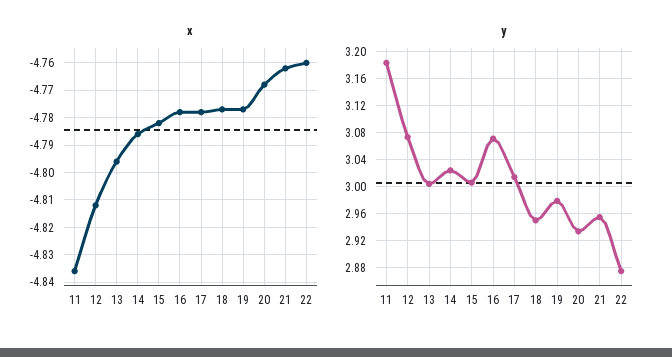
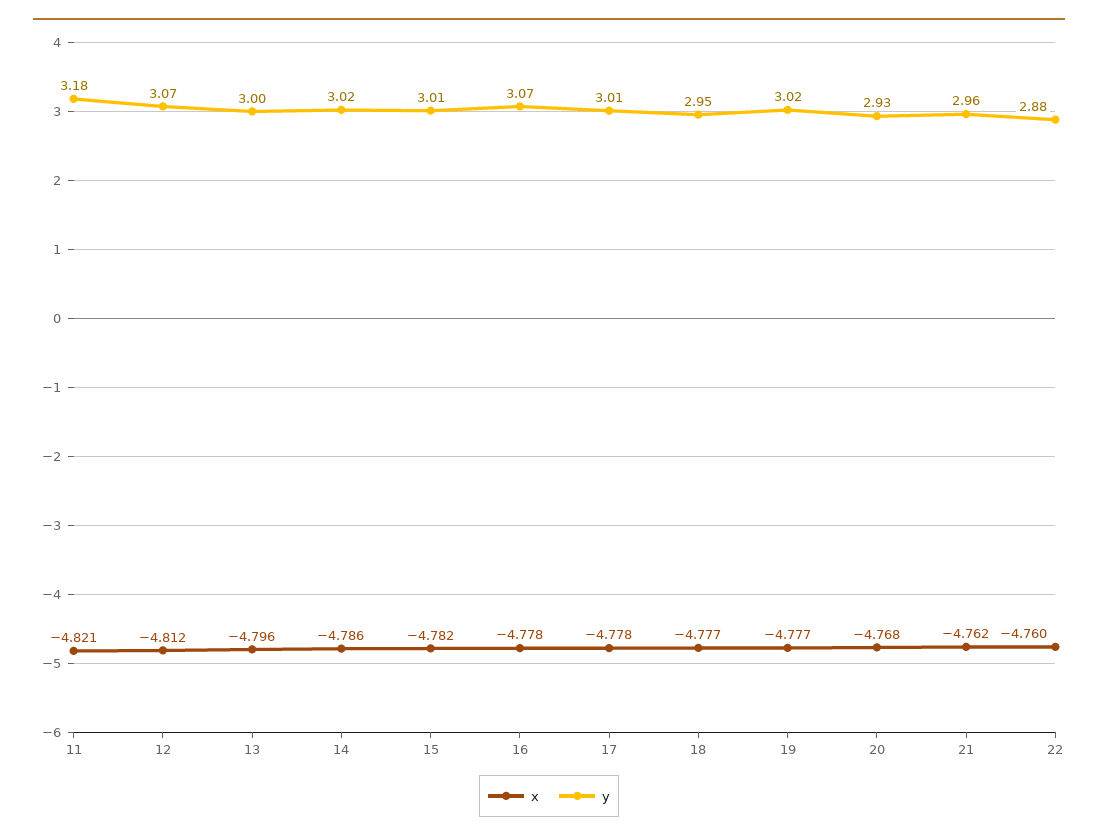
x, 11: -4.835 -> -4.821
y, 19: 2.98 -> 3.02

